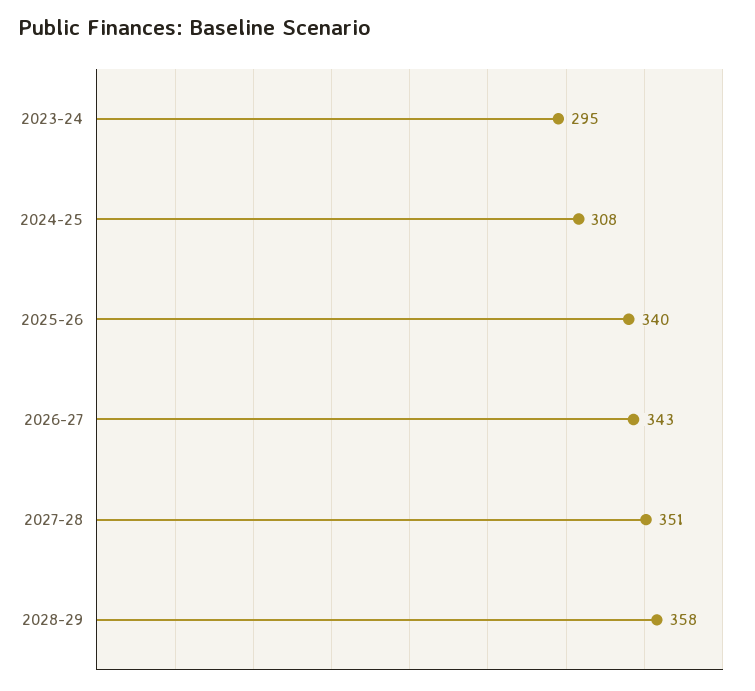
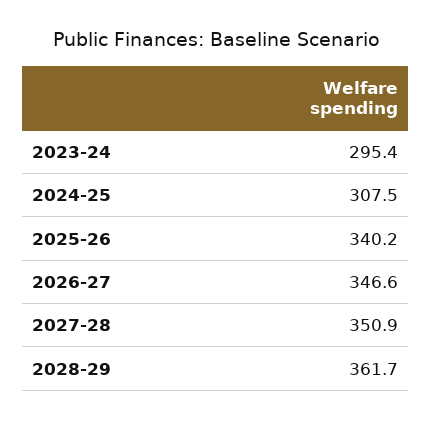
2026-27: 343 -> 346.6
2028-29: 358 -> 361.7

